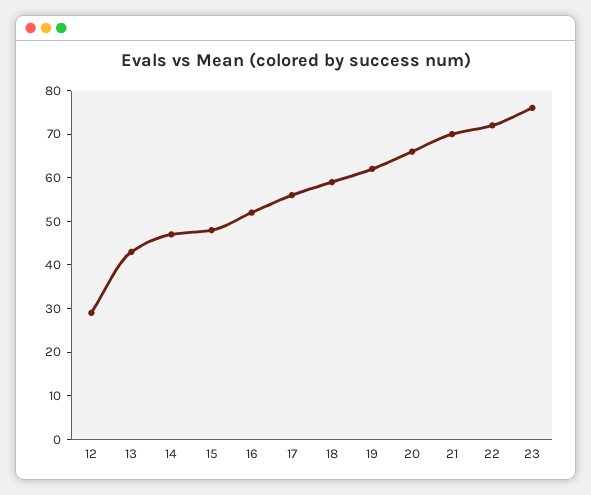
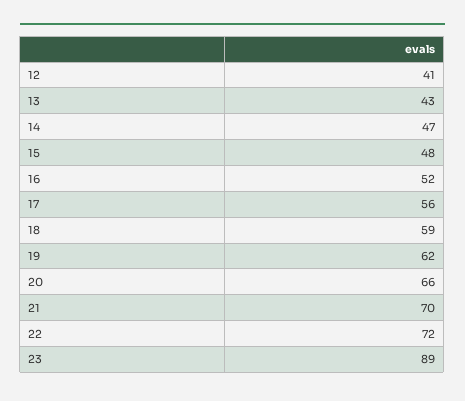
12: 30 -> 41
23: 75 -> 89

